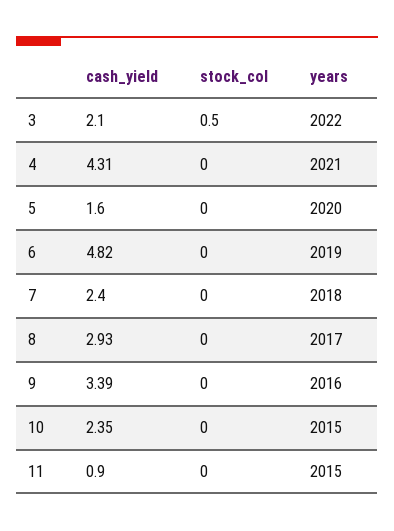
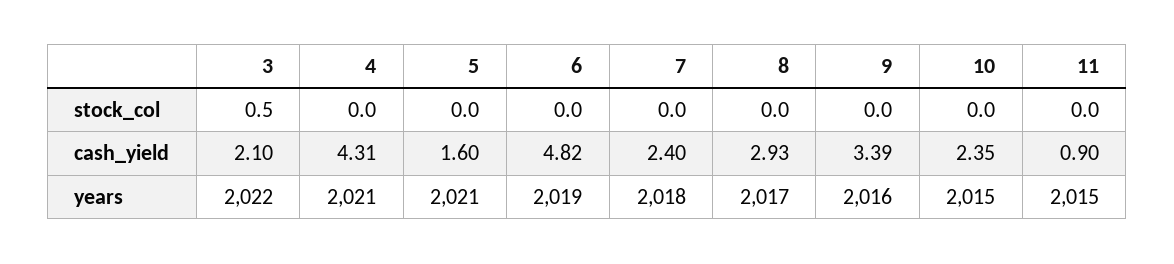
years, 5: 2020 -> 2021

